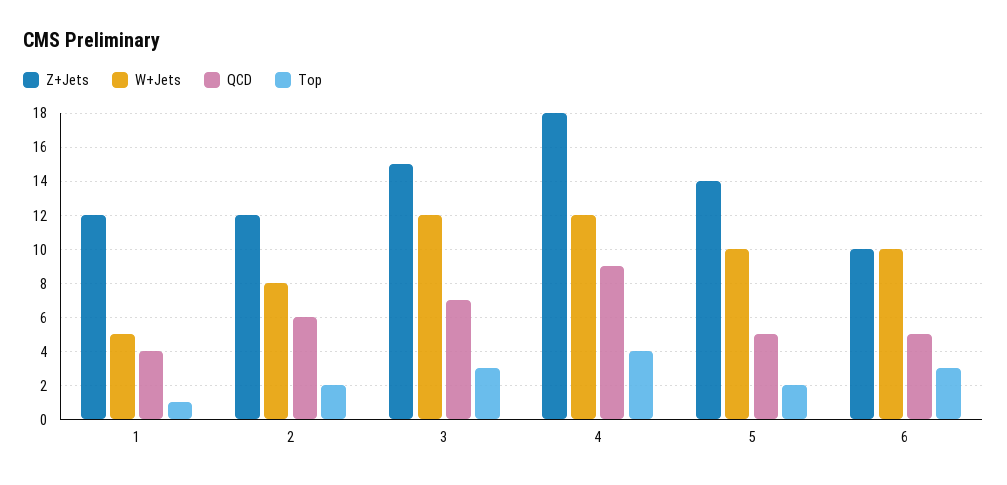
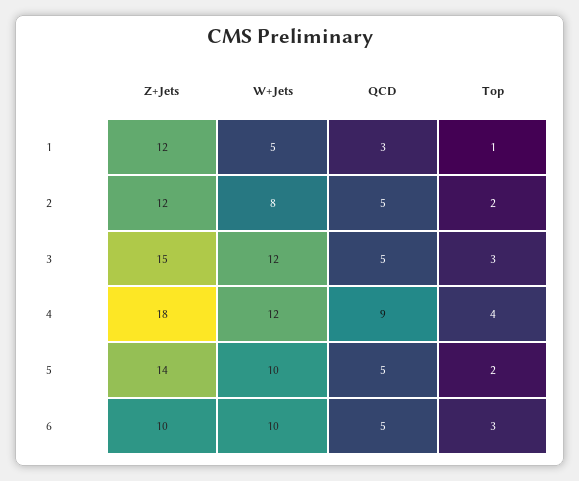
QCD, 1: 4 -> 3
QCD, 2: 6 -> 5
QCD, 3: 7 -> 5

